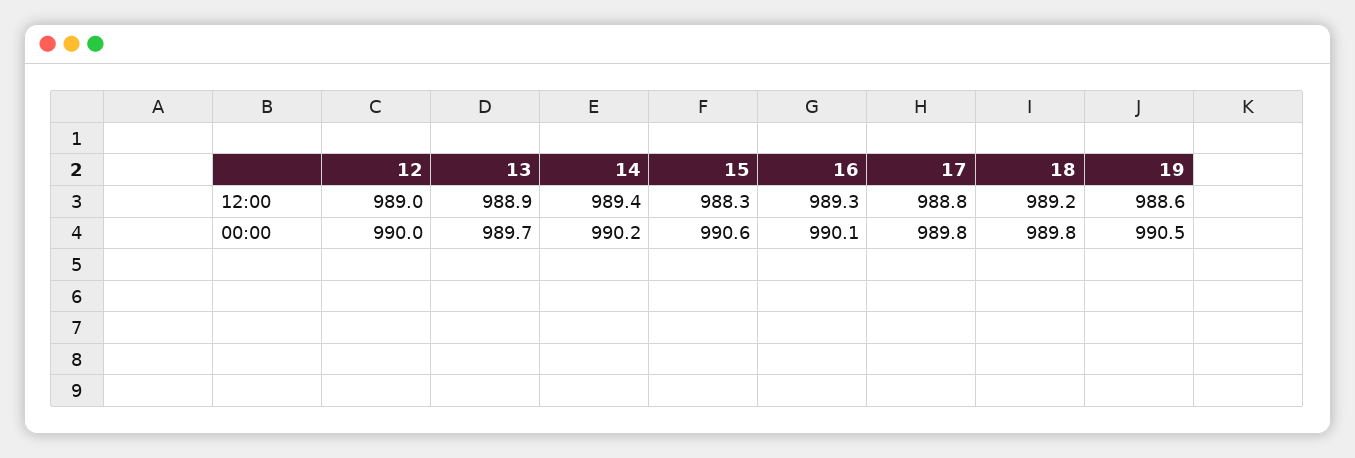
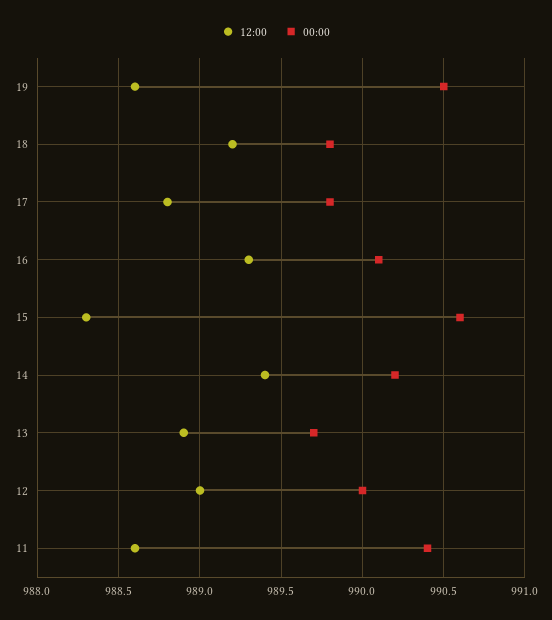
12:00, 11: none -> 988.6
00:00, 11: none -> 990.4

